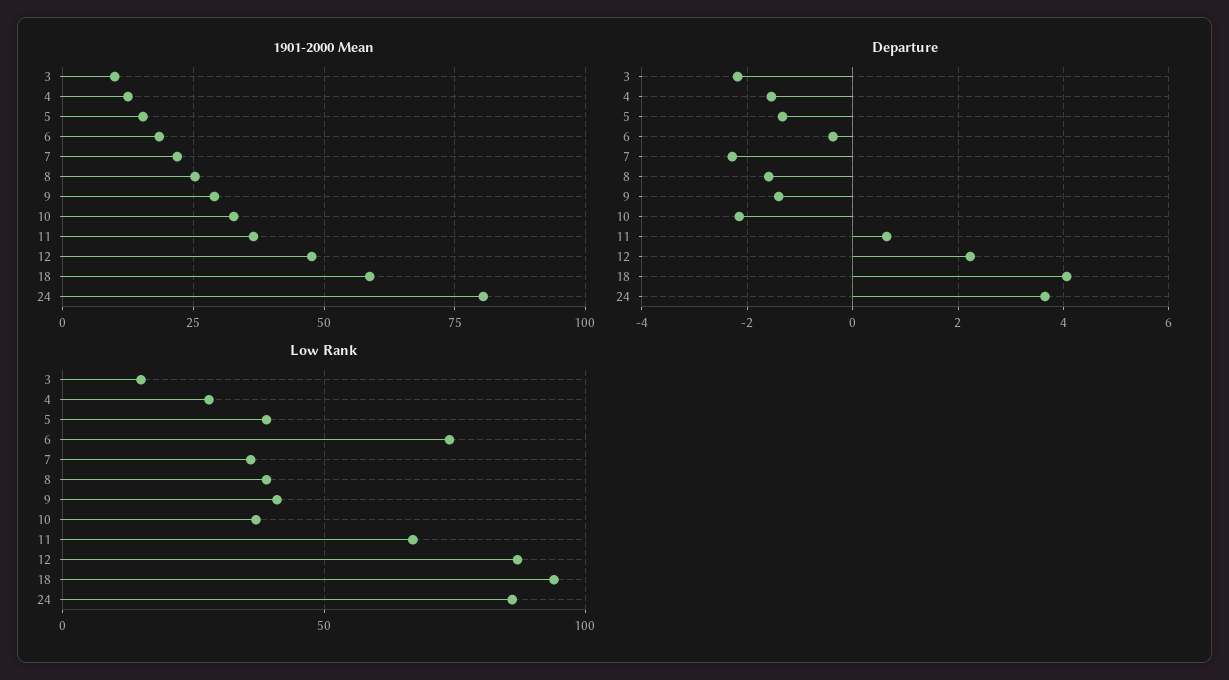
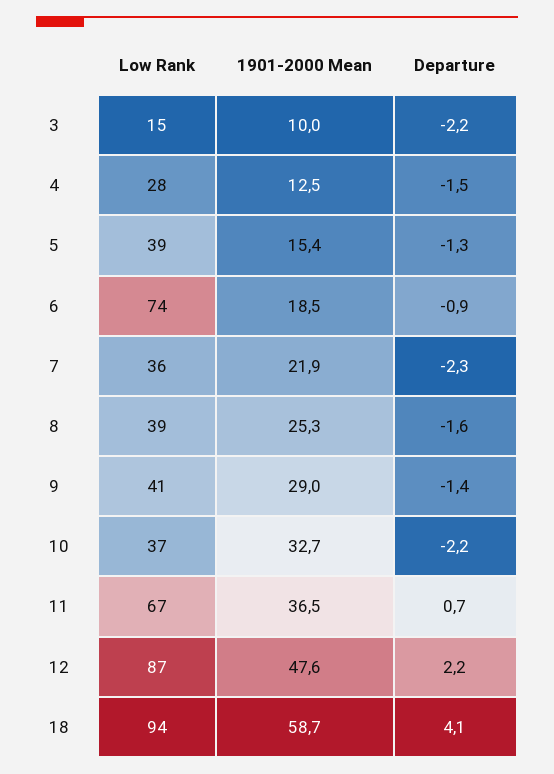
1901-2000 Mean, 24: 80 -> none
Departure, 6: -0.4 -> -0.9
Departure, 24: 3.6 -> none
Low Rank, 24: 85 -> none

